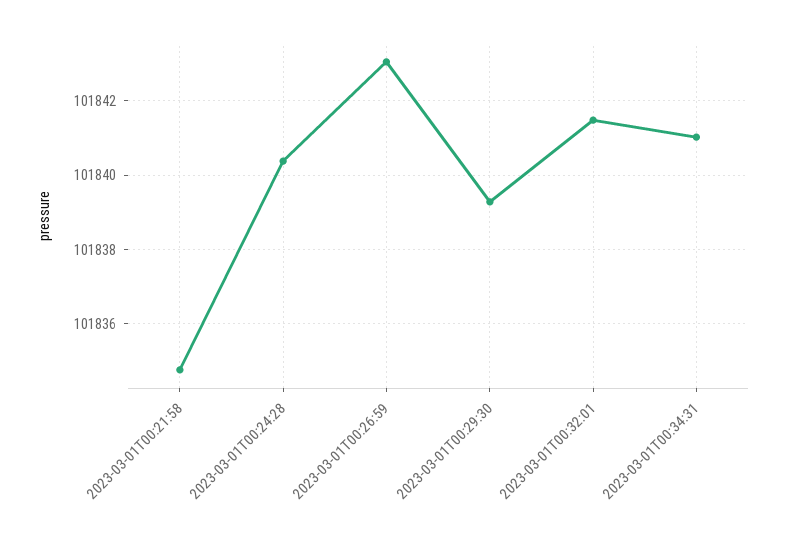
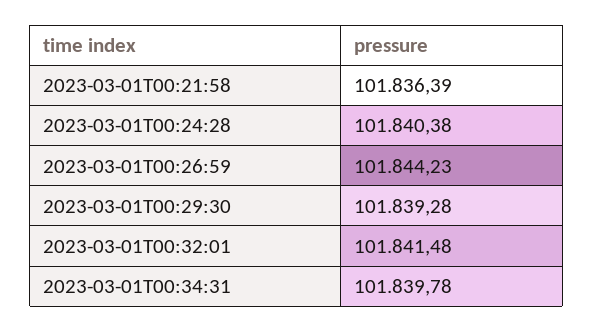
2023-03-01T00:21:58: 101834.8 -> 101836.39
2023-03-01T00:26:59: 101843 -> 101844.23
2023-03-01T00:34:31: 101841 -> 101839.78

